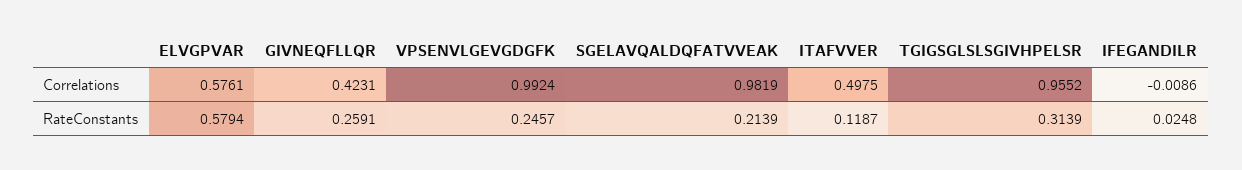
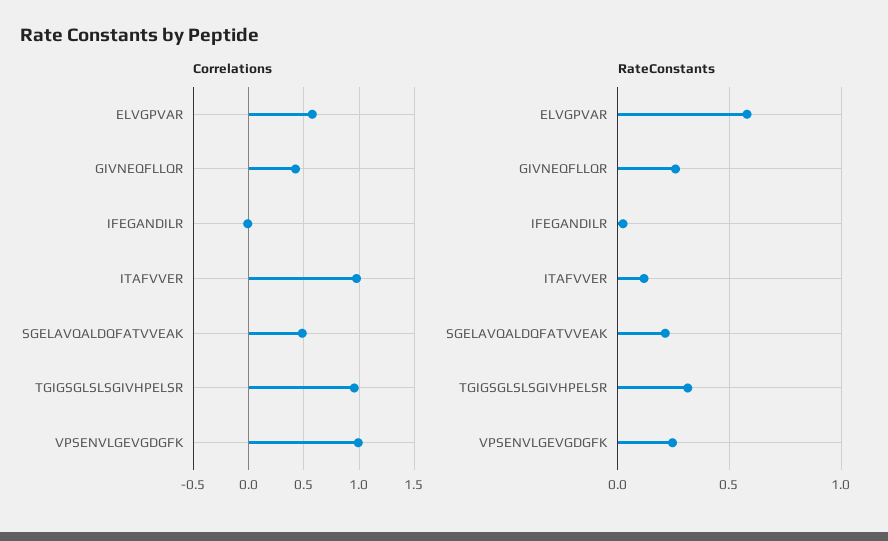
Correlations, SGELAVQALDQFATVVEAK: 0.9819 -> 0.5
Correlations, ITAFVVER: 0.4975 -> 1

